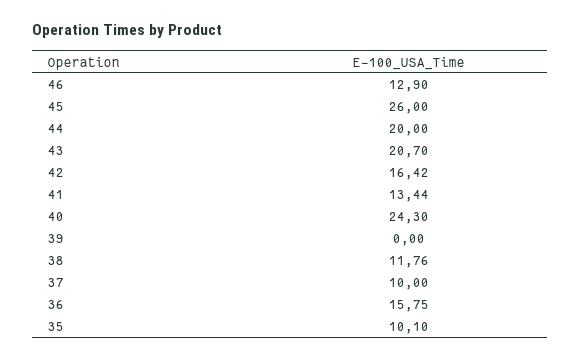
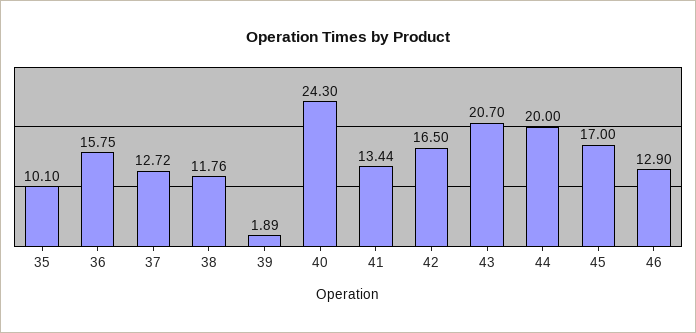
45: 26 -> 17
42: 16.42 -> 16.5
39: 0 -> 1.89
37: 10 -> 12.72

